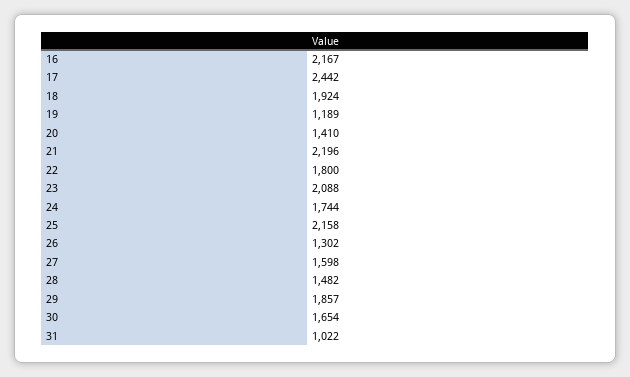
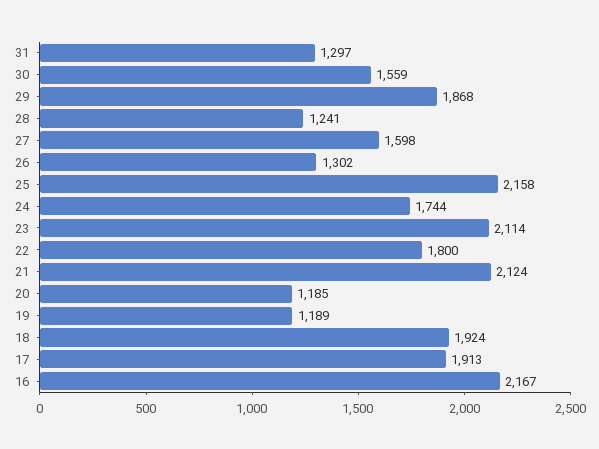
17: 2442 -> 1913
20: 1410 -> 1185
21: 2196 -> 2124
23: 2088 -> 2114
28: 1482 -> 1241
29: 1857 -> 1868
30: 1654 -> 1559
31: 1022 -> 1297

